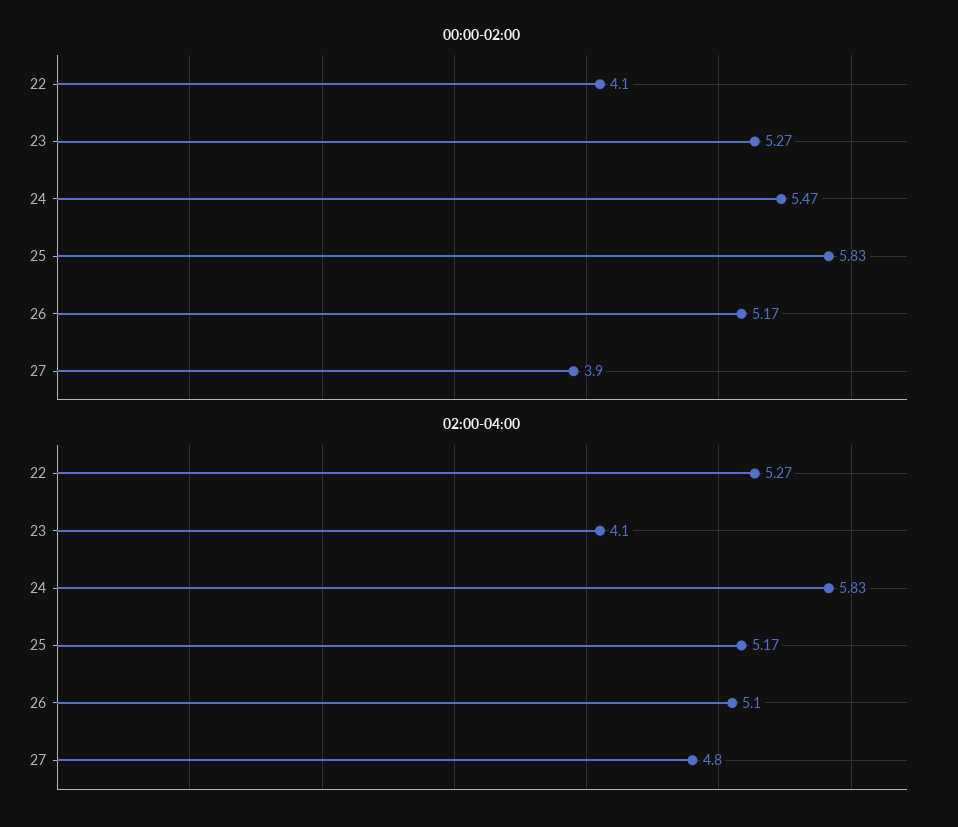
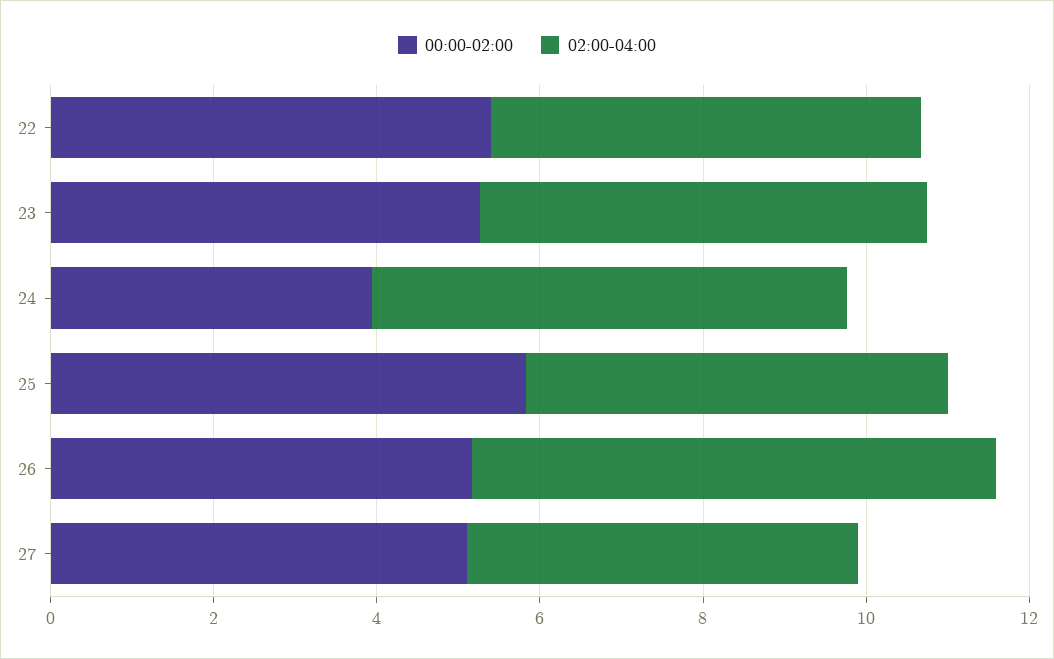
00:00-02:00, 22: 4.1 -> 5.5
00:00-02:00, 24: 5.47 -> 4
00:00-02:00, 27: 3.9 -> 5
02:00-04:00, 23: 4.1 -> 5.5
02:00-04:00, 26: 5.1 -> 6.5

